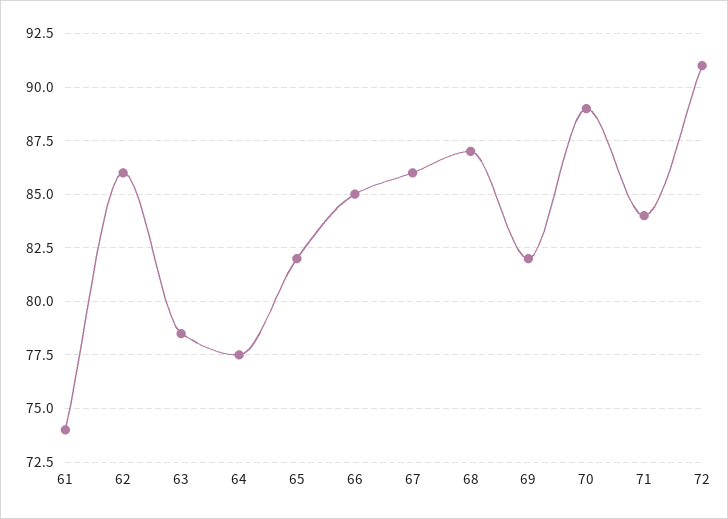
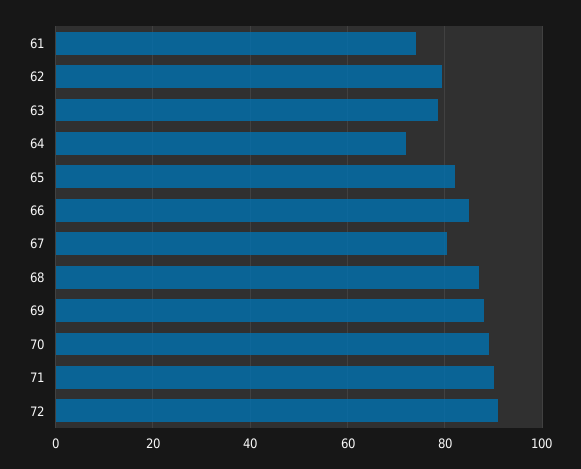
62: 86 -> 80
64: 77.5 -> 72
67: 86 -> 80
69: 82 -> 88
71: 84 -> 90

